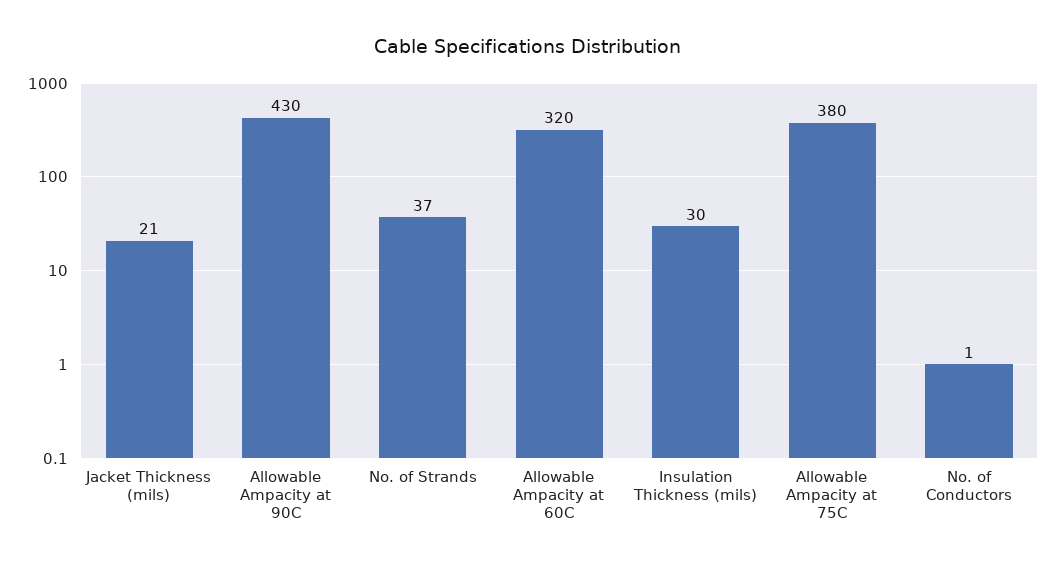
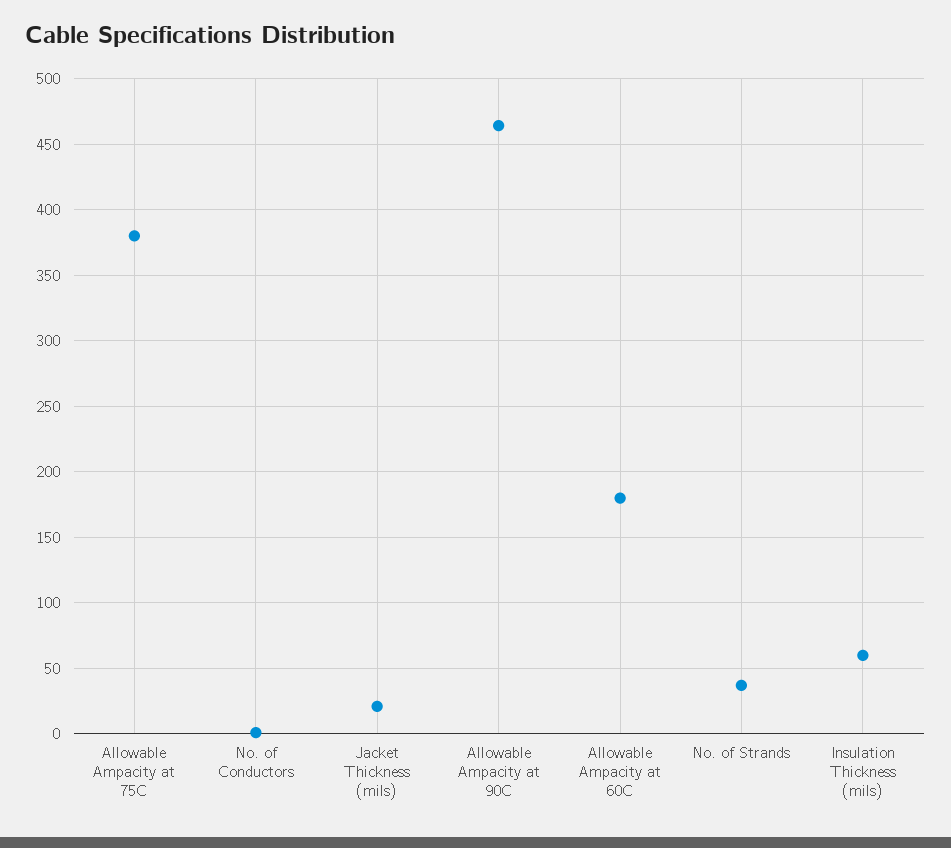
Allowable Ampacity at 90C: 430 -> 465
Allowable Ampacity at 60C: 320 -> 180
Insulation Thickness (mils): 30 -> 60

